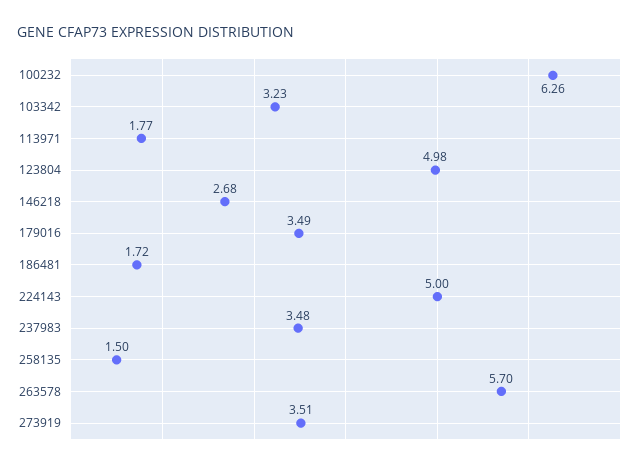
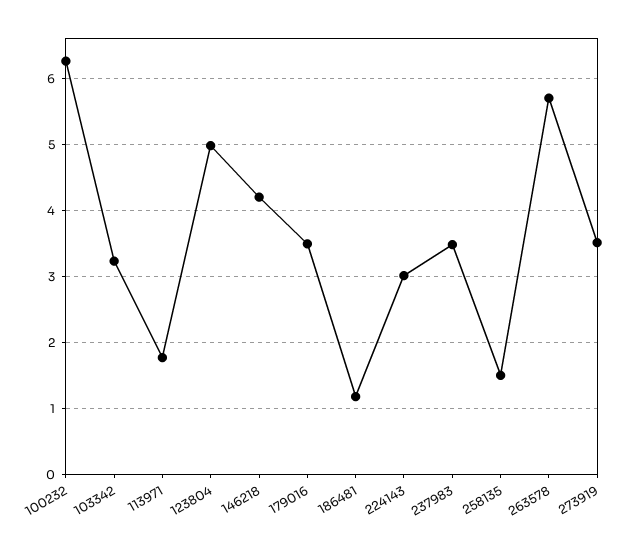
146218: 2.68 -> 4.2
186481: 1.72 -> 1.2
224143: 5 -> 3

